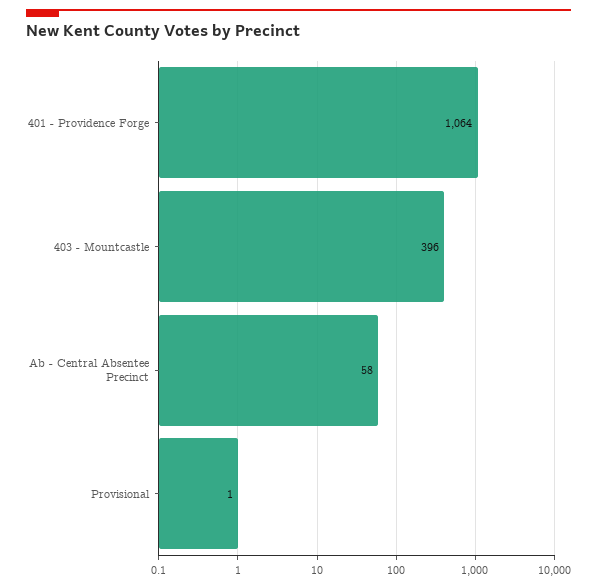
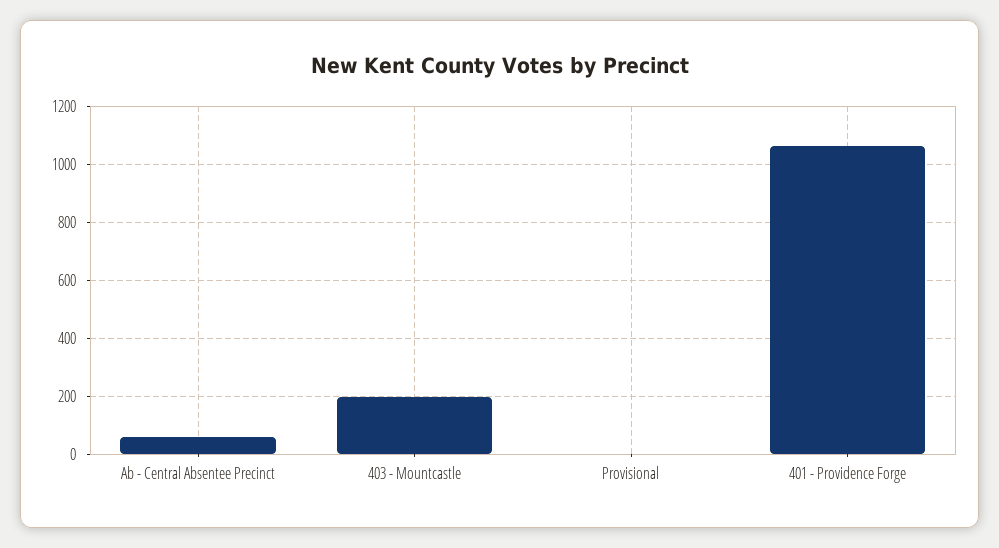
403 - Mountcastle: 396 -> 200

